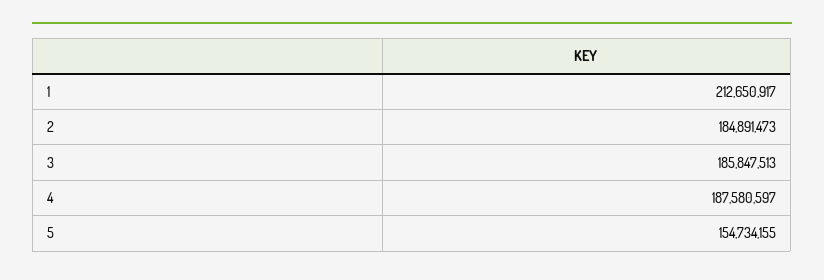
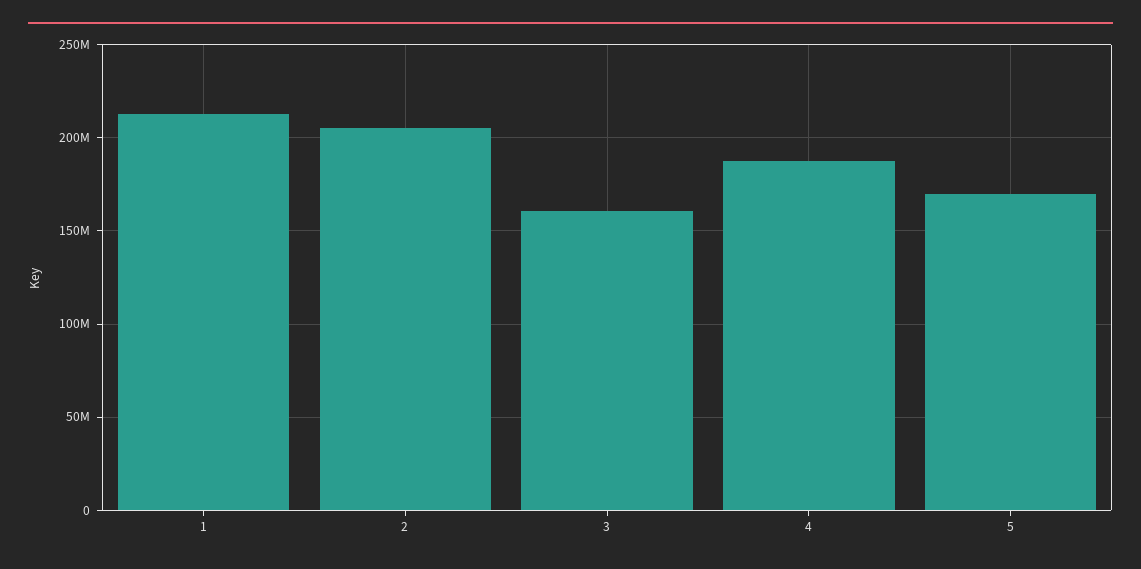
2: 184891473 -> 205000000
3: 185847513 -> 160000000
5: 154734155 -> 170000000

